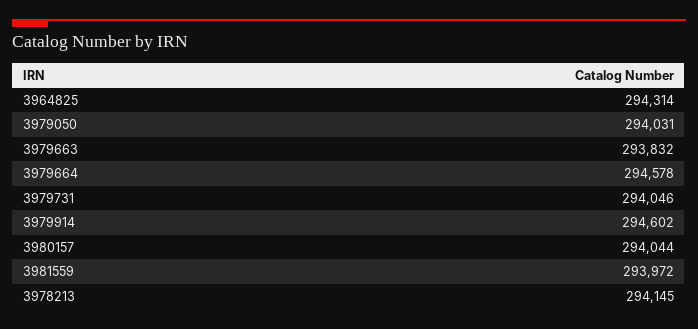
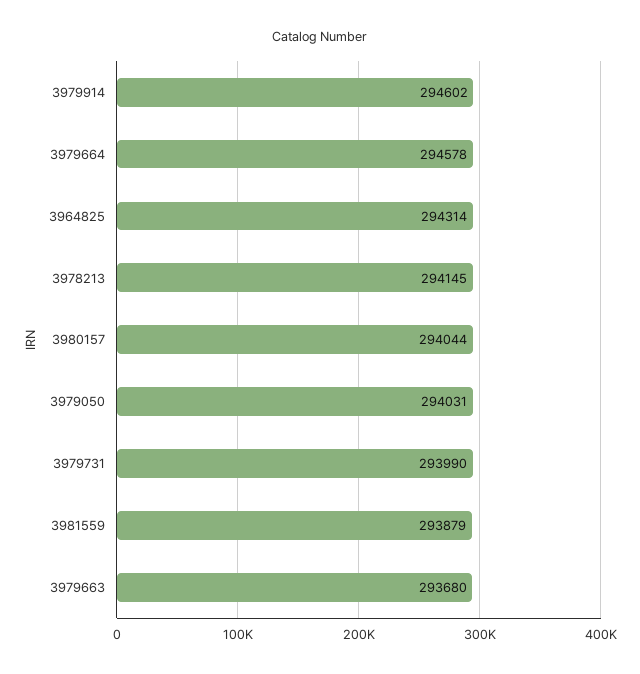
3979663: 293832 -> 293680
3979731: 294046 -> 293990
3981559: 293972 -> 293879

